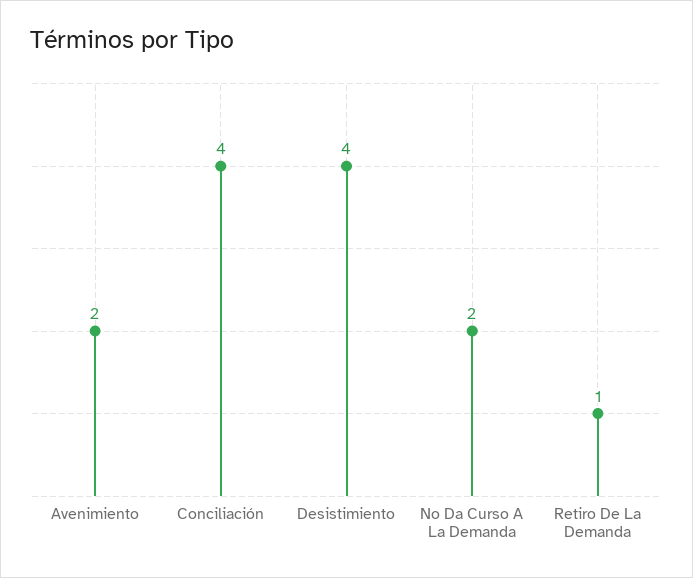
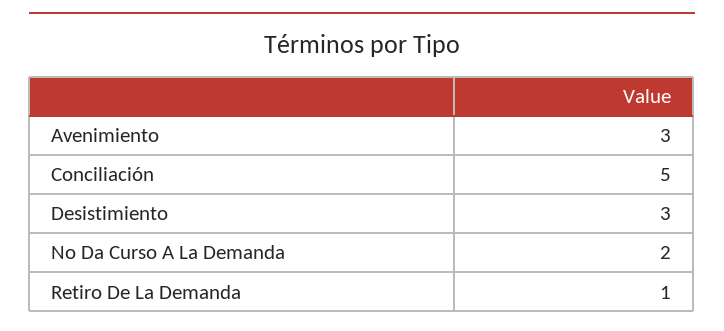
Avenimiento: 2 -> 3
Conciliación: 4 -> 5
Desistimiento: 4 -> 3

